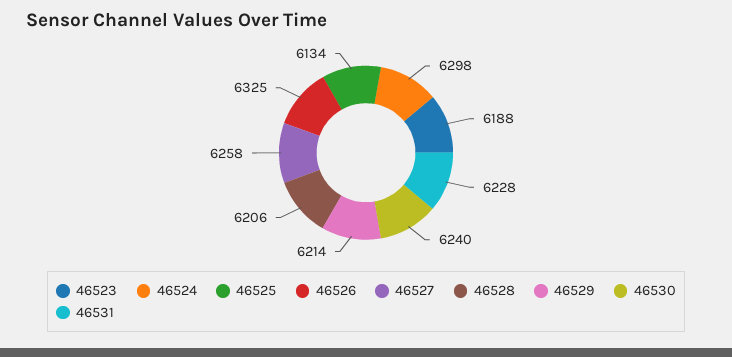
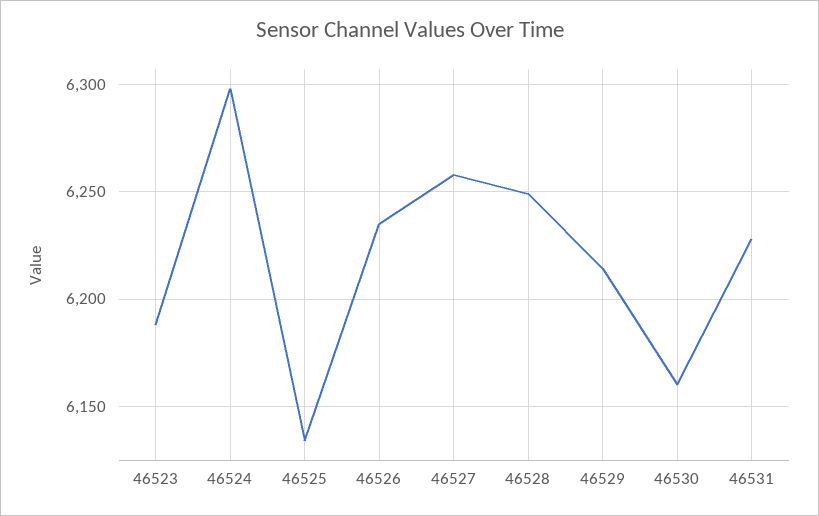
46526: 6325 -> 6235
46528: 6206 -> 6250
46530: 6240 -> 6160

